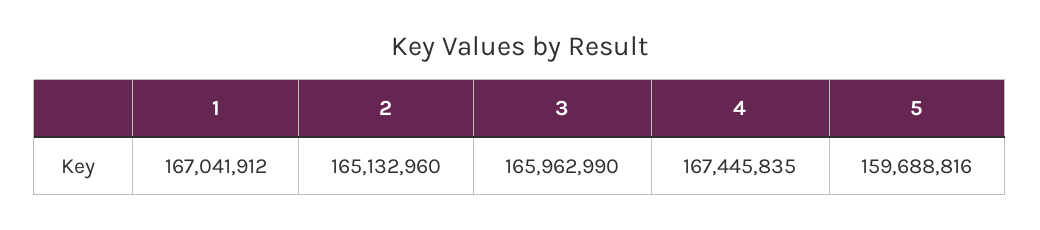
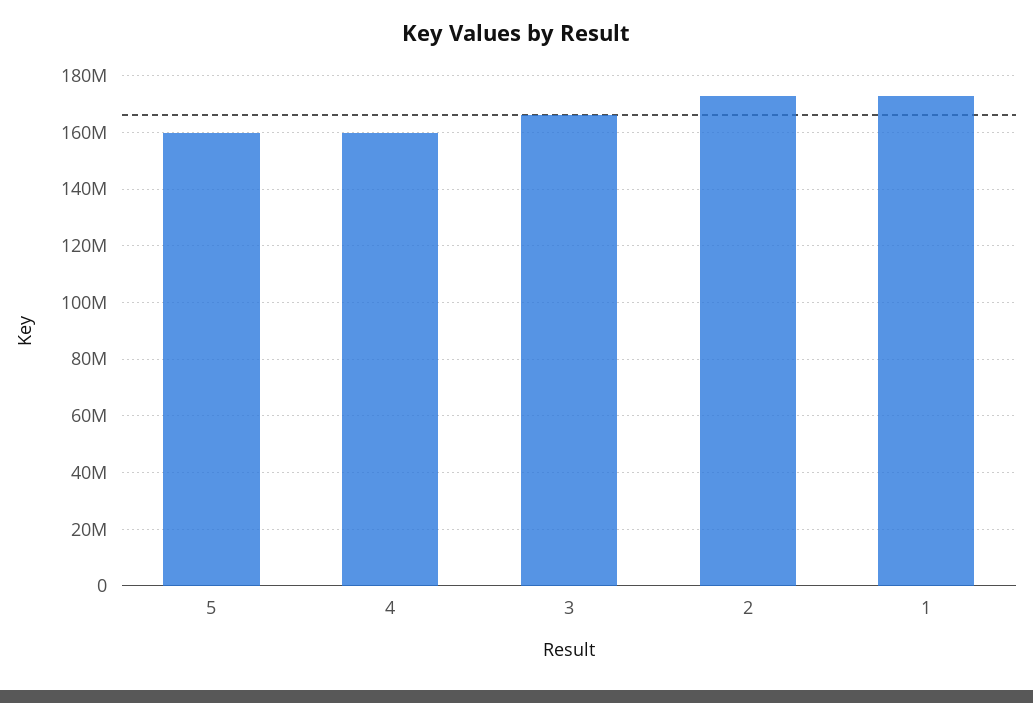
1: 167041912 -> 172500000
2: 165132960 -> 172500000
4: 167445835 -> 160000000

